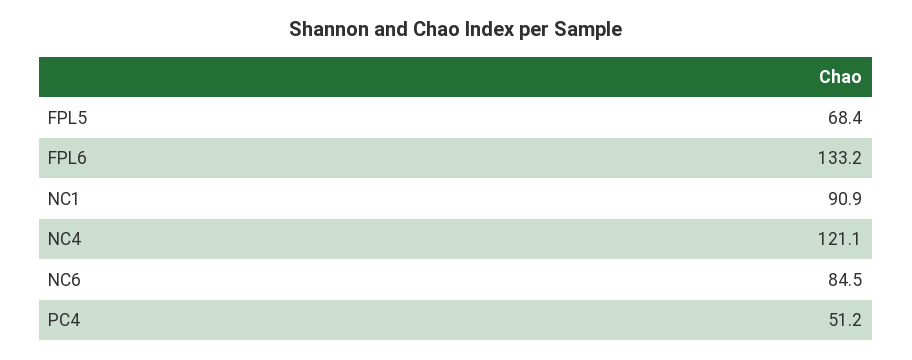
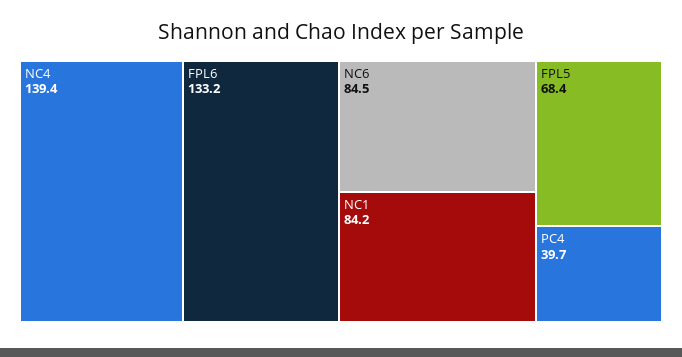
NC1: 90.9 -> 84.2
NC4: 121.1 -> 139.4
PC4: 51.2 -> 39.7

